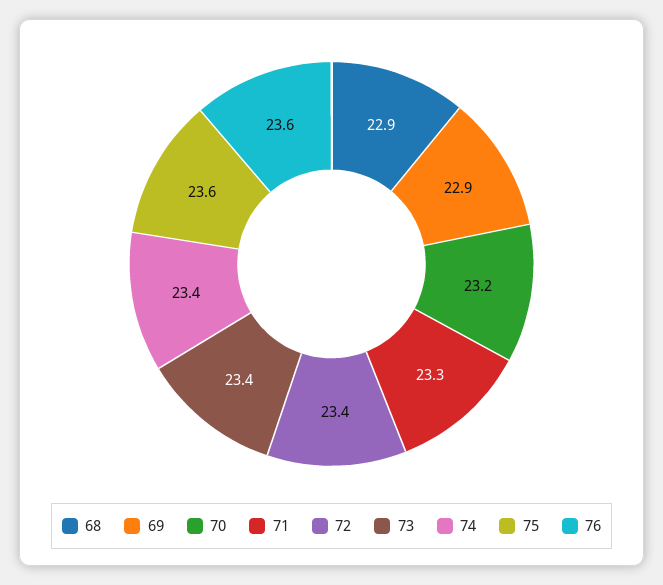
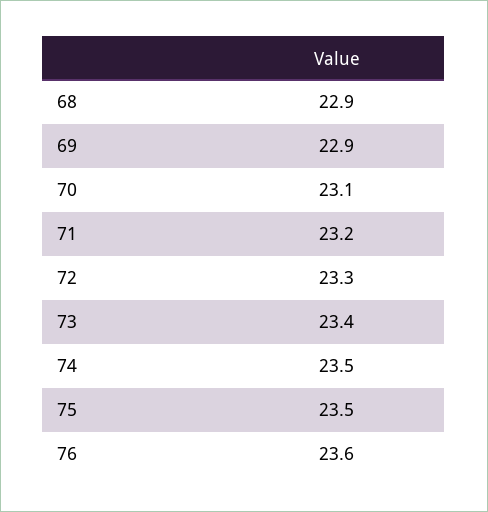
70: 23.2 -> 23.1
71: 23.3 -> 23.2
72: 23.4 -> 23.3
74: 23.4 -> 23.5
75: 23.6 -> 23.5

